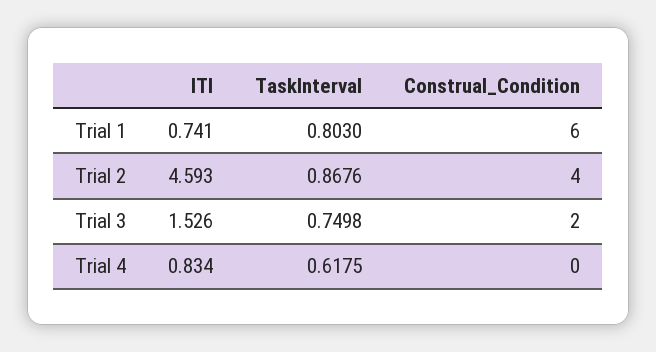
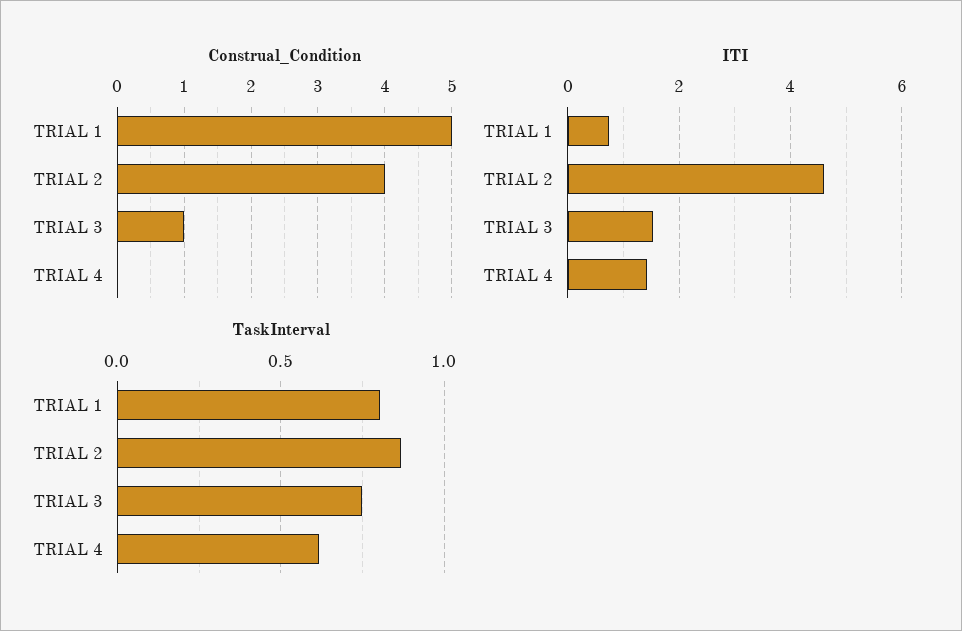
Construal_Condition, Trial 1: 6 -> 5
Construal_Condition, Trial 3: 2 -> 1
ITI, Trial 4: 0.834 -> 1.4

